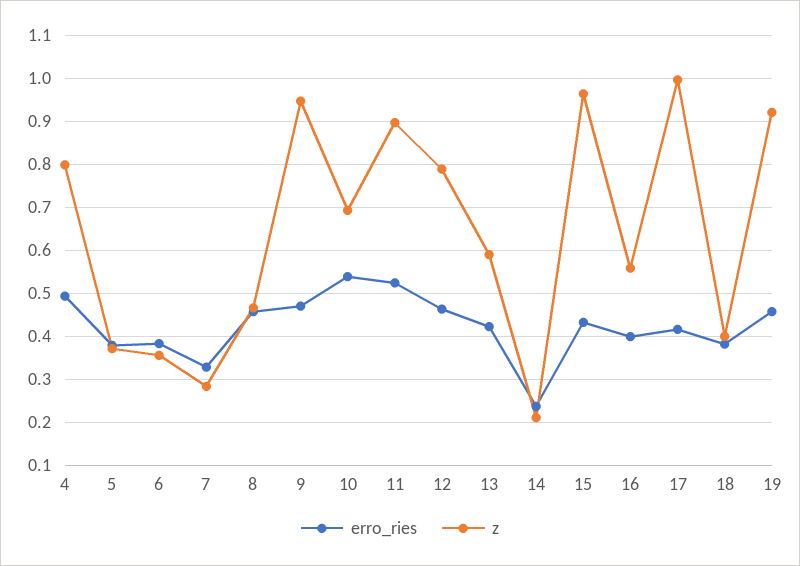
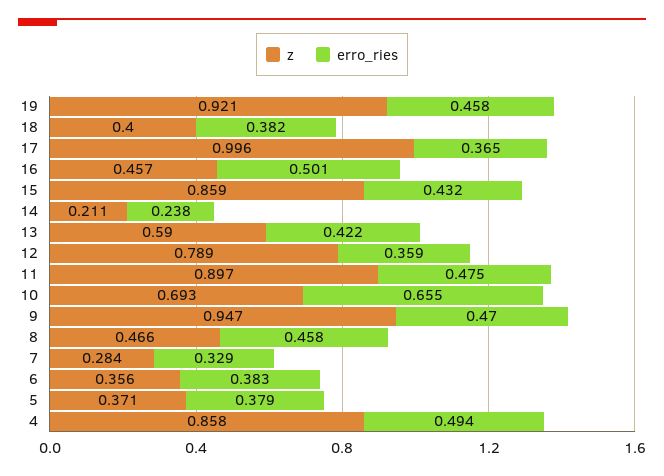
z, 4: 0.8 -> 0.858
erro_ries, 10: 0.54 -> 0.655
erro_ries, 11: 0.52 -> 0.475
erro_ries, 12: 0.46 -> 0.359
z, 15: 0.96 -> 0.859
erro_ries, 16: 0.4 -> 0.501
z, 16: 0.56 -> 0.457
erro_ries, 17: 0.42 -> 0.365

